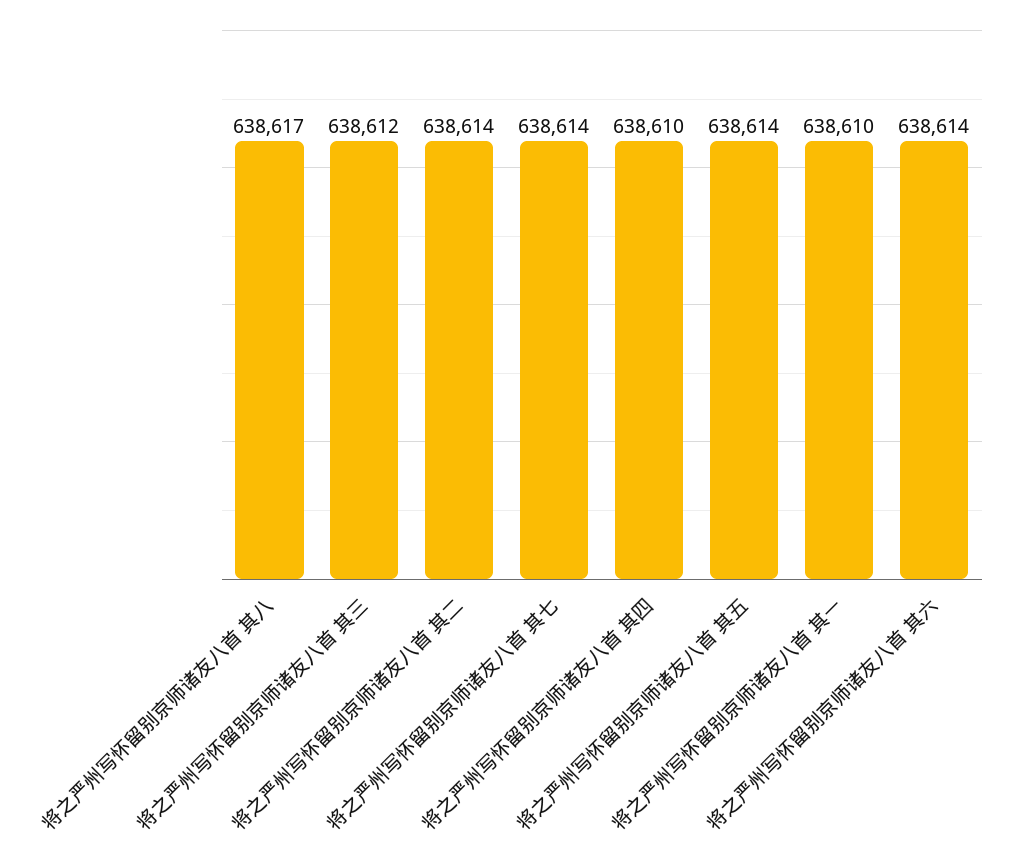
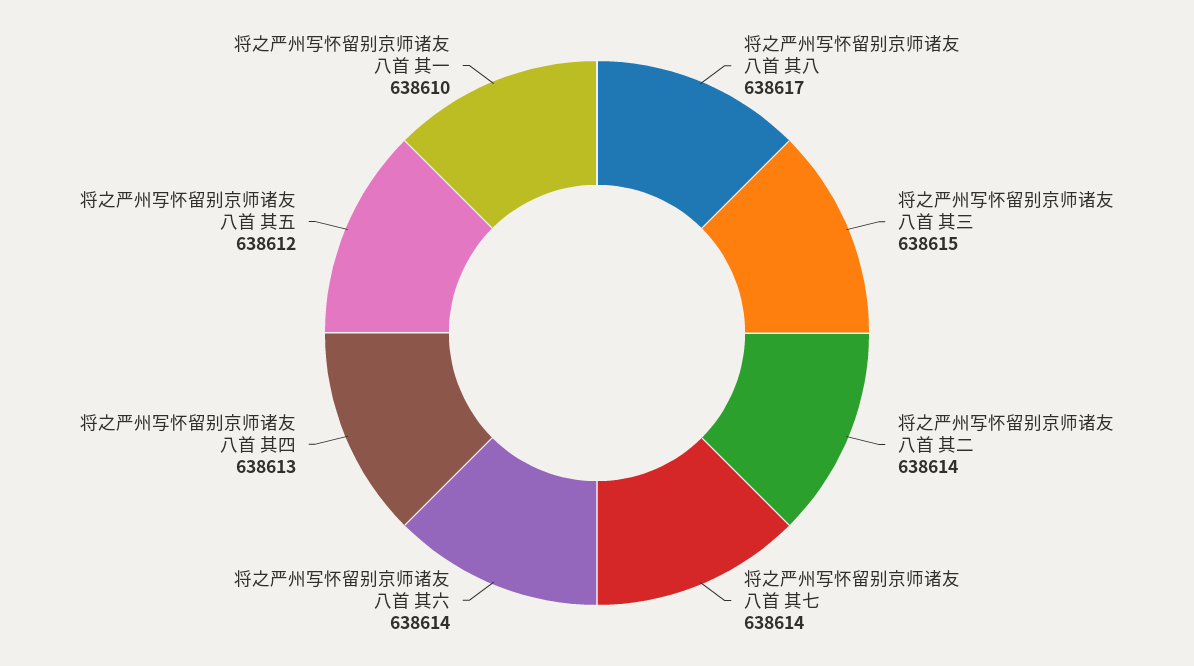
将之严州写怀留别京师诸友八首 其三: 638612 -> 638615
将之严州写怀留别京师诸友八首 其四: 638610 -> 638613
将之严州写怀留别京师诸友八首 其五: 638614 -> 638612

